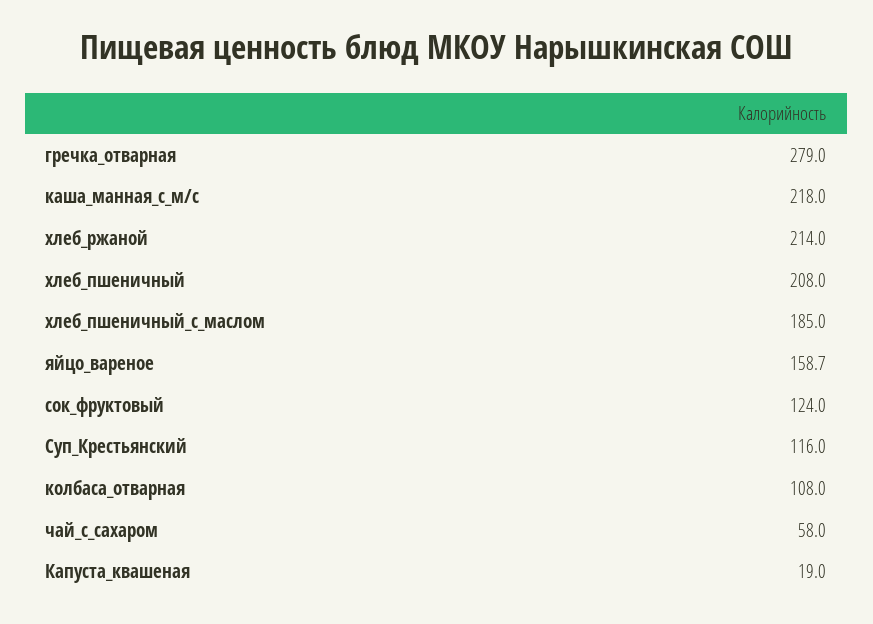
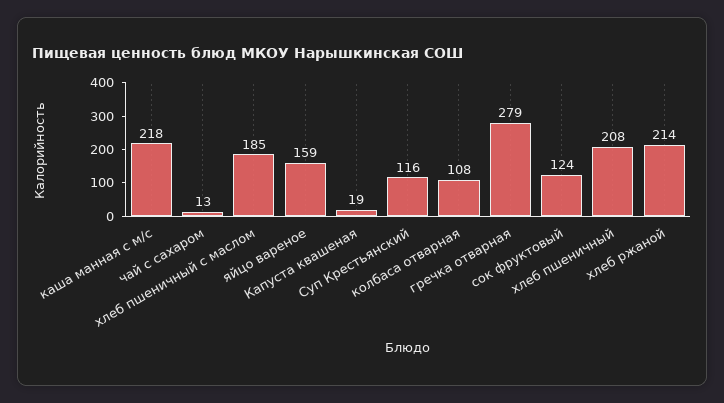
чай_с_сахаром: 58 -> 13

